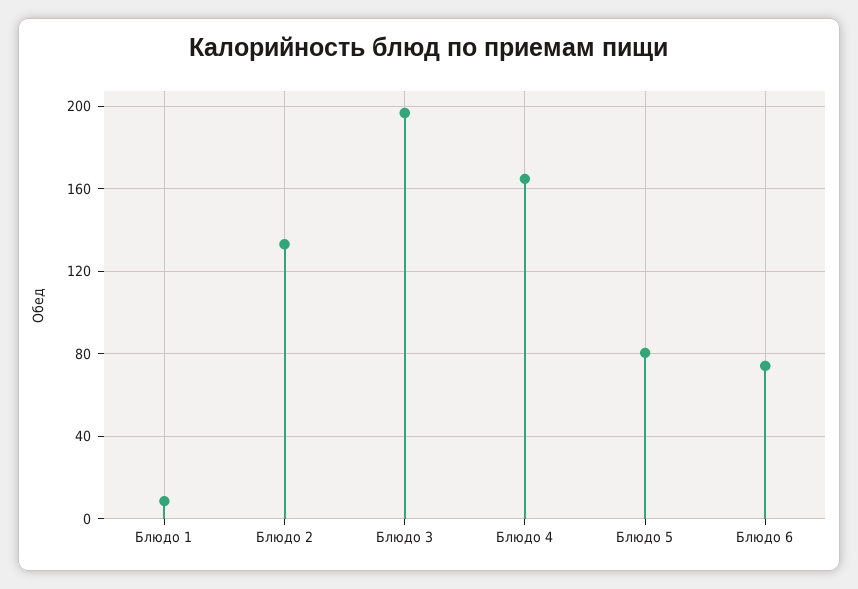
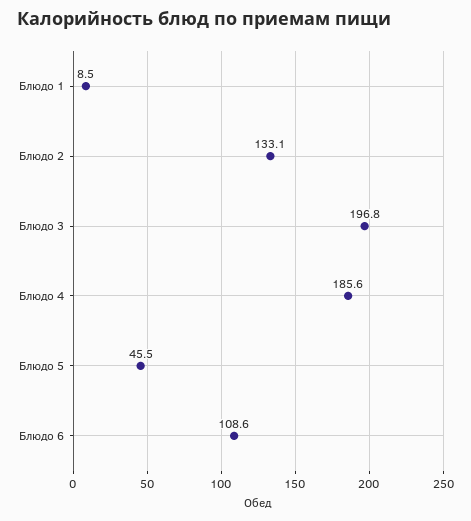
Блюдо 4: 165 -> 185.6
Блюдо 5: 80 -> 45.5
Блюдо 6: 75 -> 108.6

